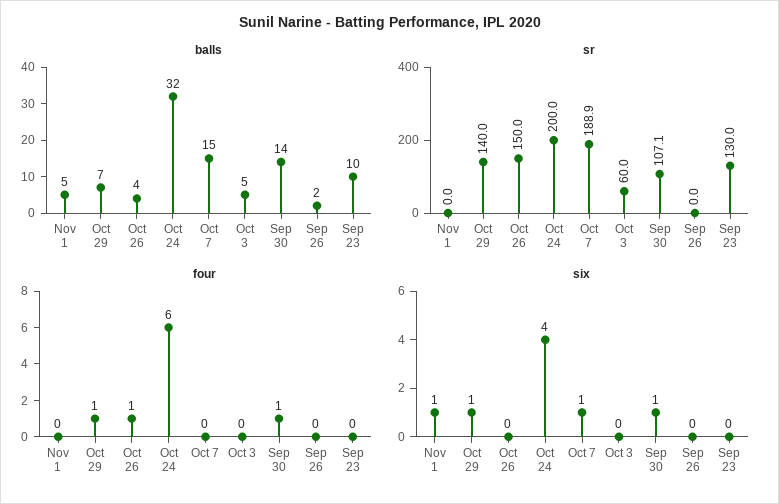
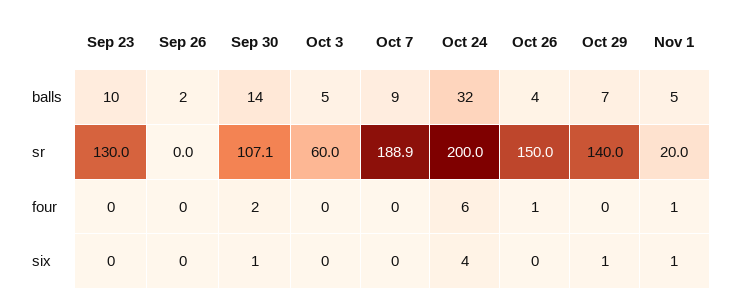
balls, Oct 7: 15 -> 9
sr, Nov 1: 0 -> 20
four, Nov 1: 0 -> 1
four, Oct 29: 1 -> 0
four, Sep 30: 1 -> 2
six, Oct 7: 1 -> 0

